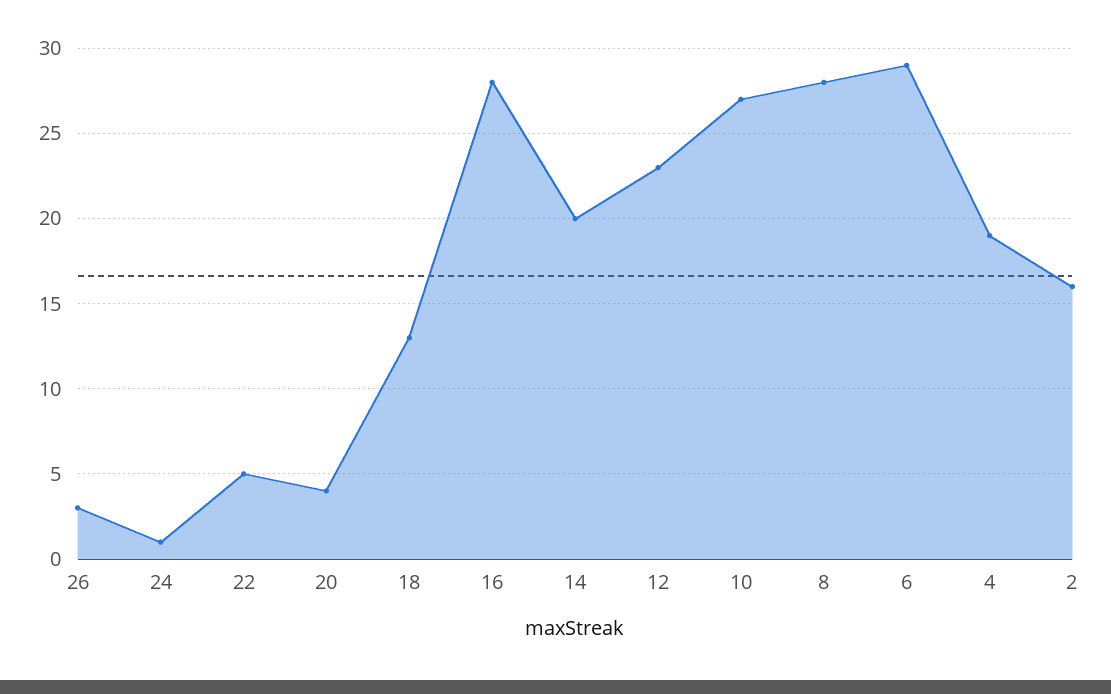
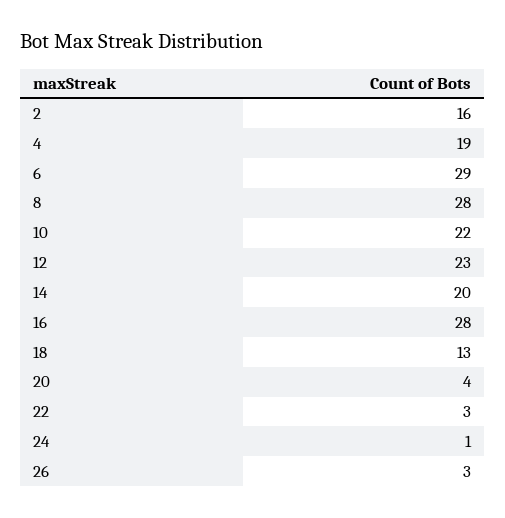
22: 5 -> 3
10: 27 -> 22

